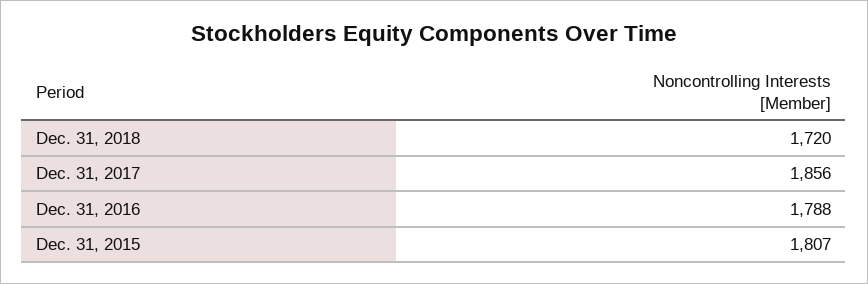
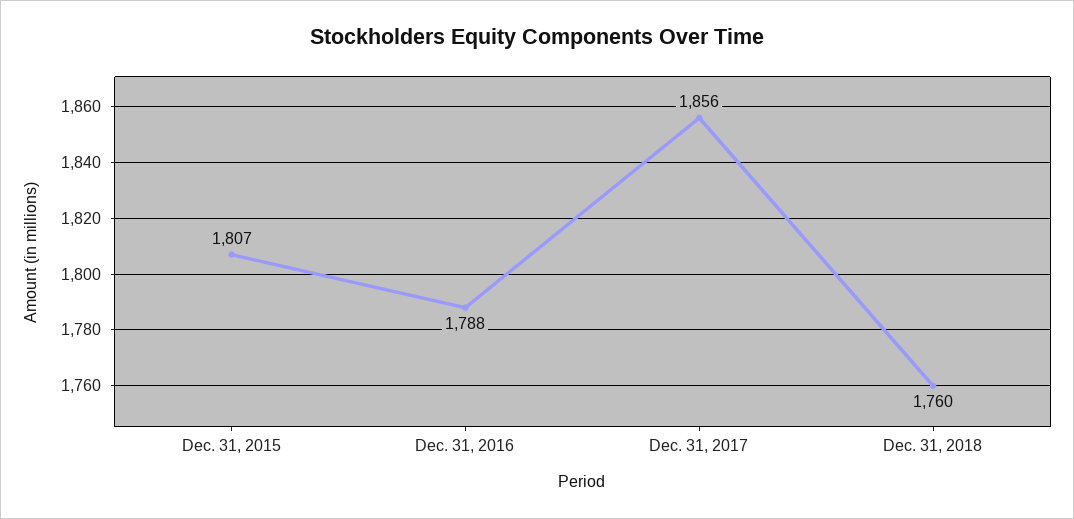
Dec. 31, 2018: 1720 -> 1760

